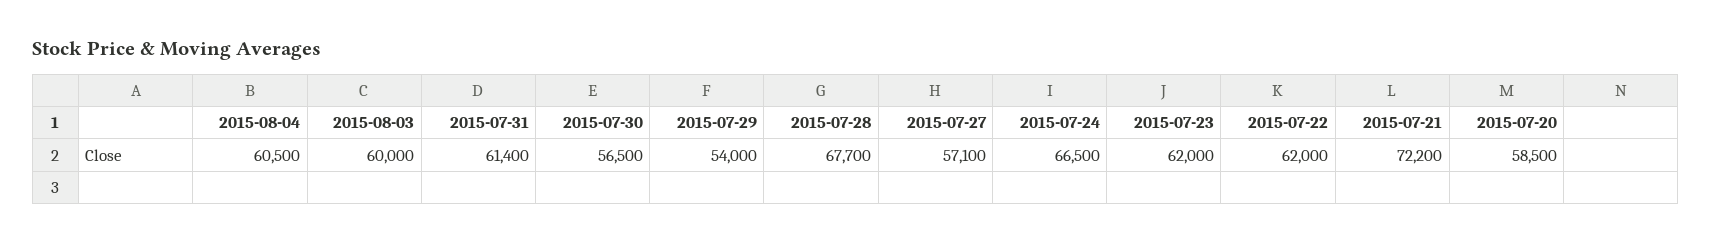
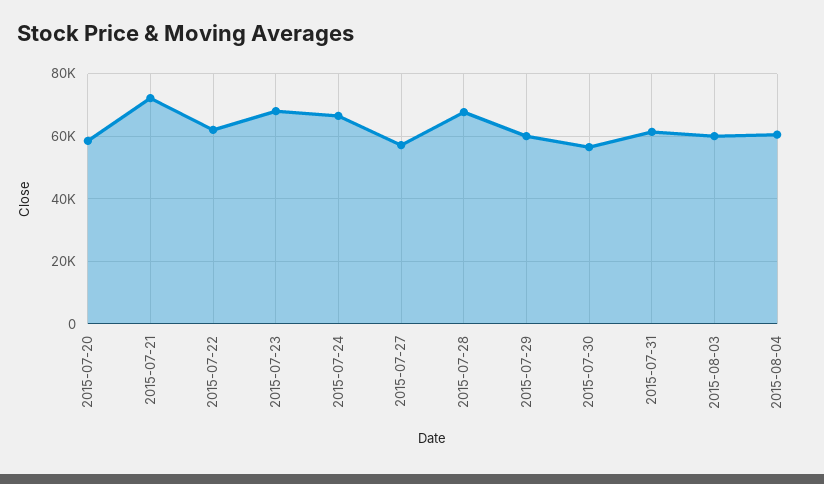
2015-07-29: 54000 -> 60000
2015-07-23: 62000 -> 68000

